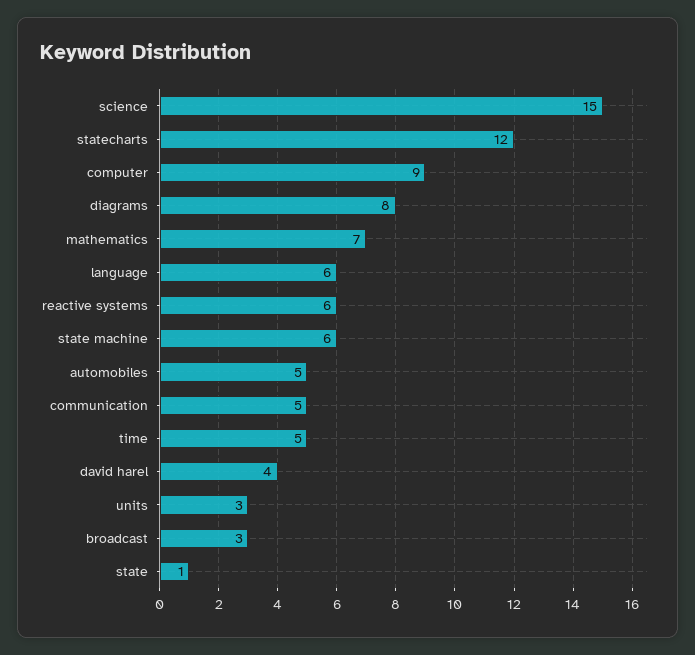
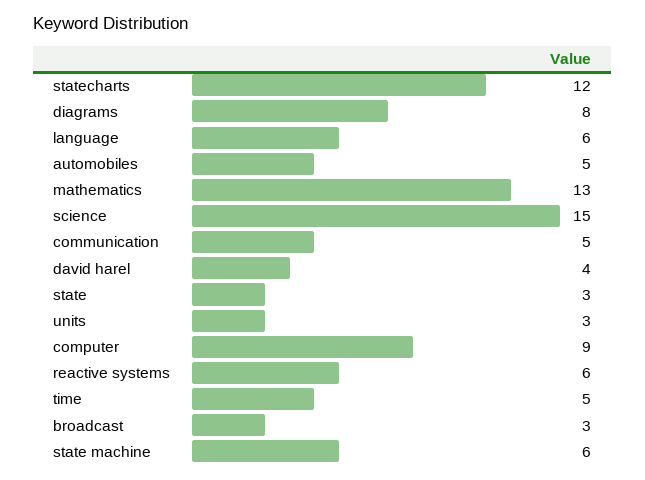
mathematics: 7 -> 13
state: 1 -> 3

